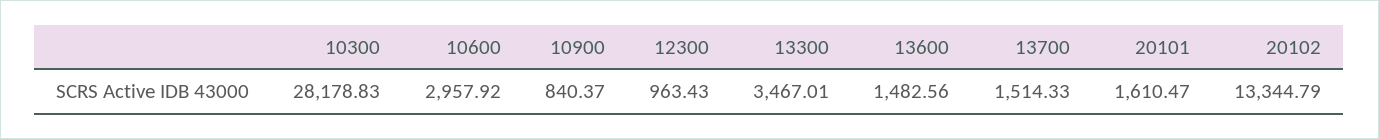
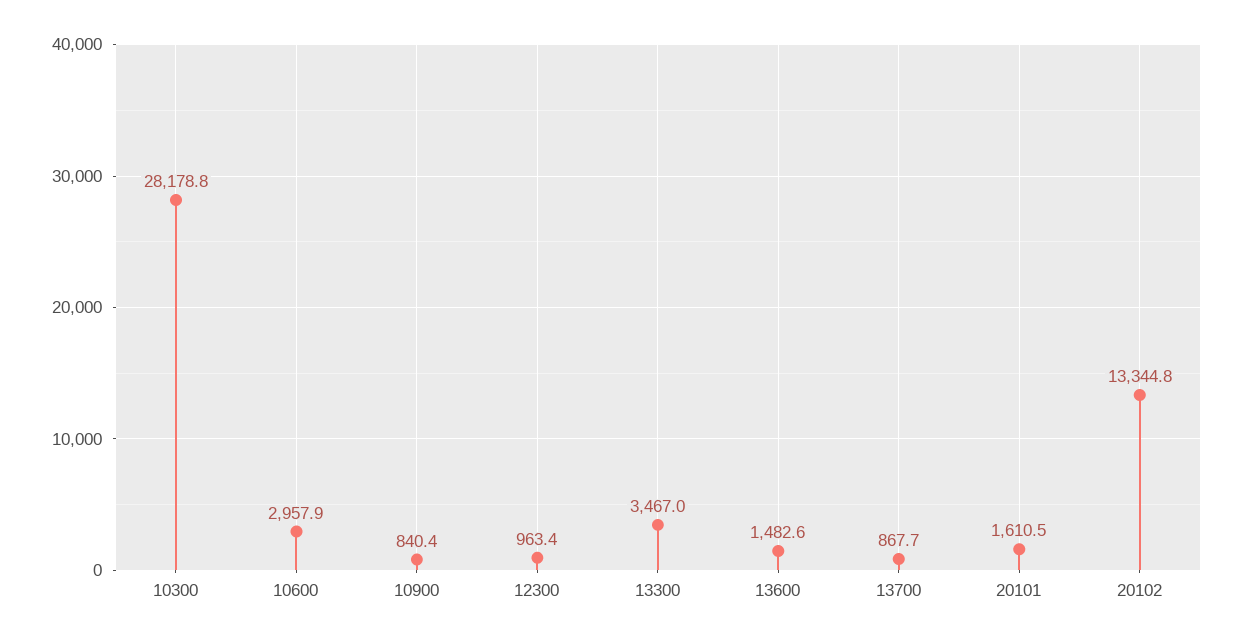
13700: 1514.33 -> 867.7

